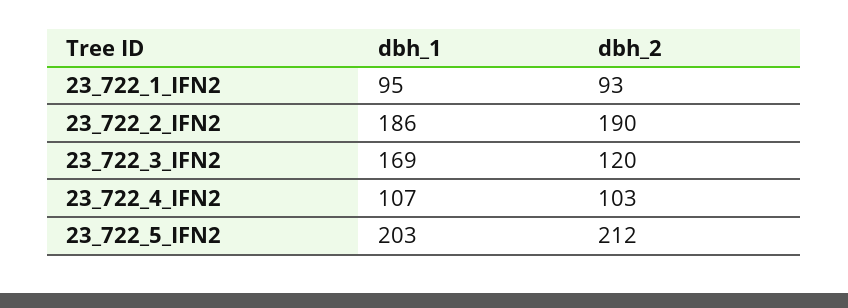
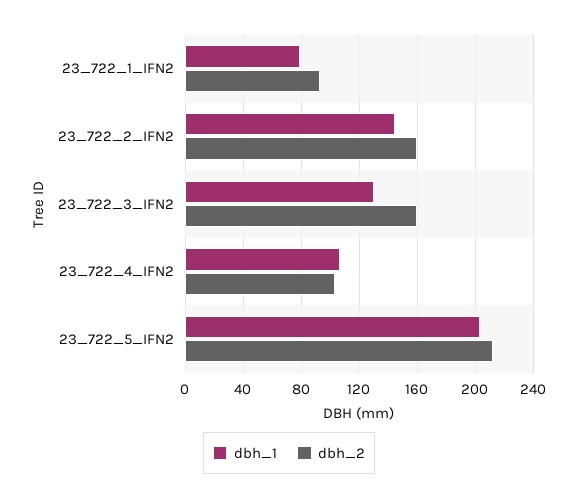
dbh_1, 23_722_1_IFN2: 95 -> 80
dbh_1, 23_722_2_IFN2: 186 -> 145
dbh_2, 23_722_2_IFN2: 190 -> 160
dbh_1, 23_722_3_IFN2: 169 -> 130
dbh_2, 23_722_3_IFN2: 120 -> 160

